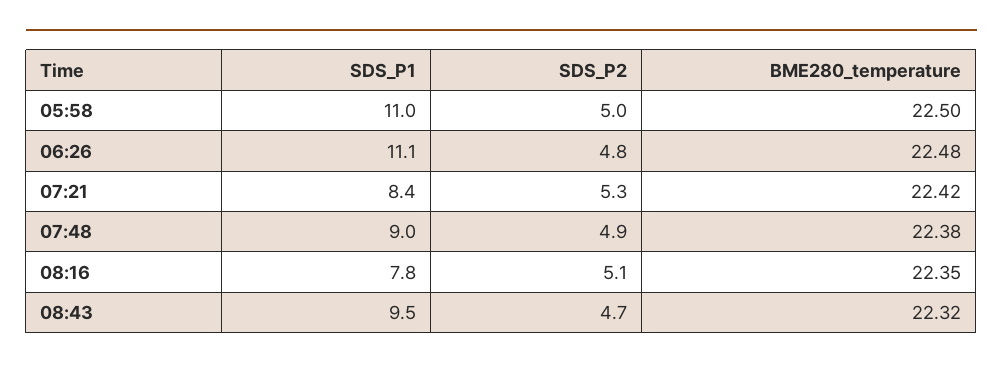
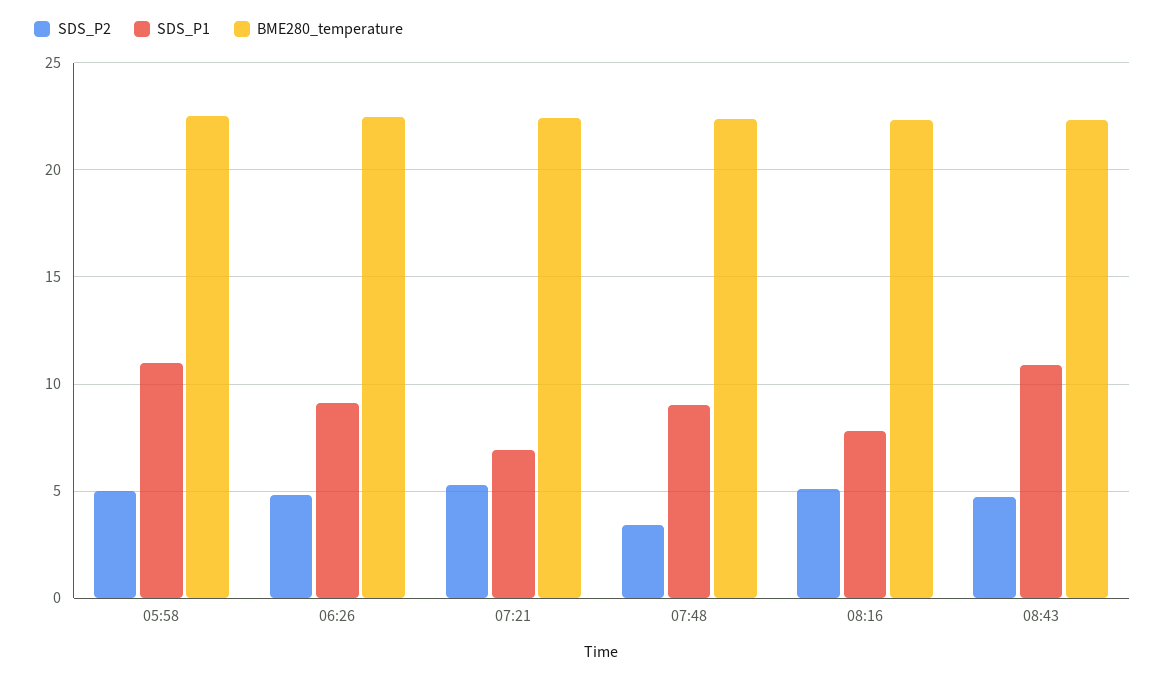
SDS_P1, 06:26: 11.1 -> 9
SDS_P1, 07:21: 8.4 -> 7
SDS_P2, 07:48: 4.9 -> 3.5
SDS_P1, 08:43: 9.5 -> 11

